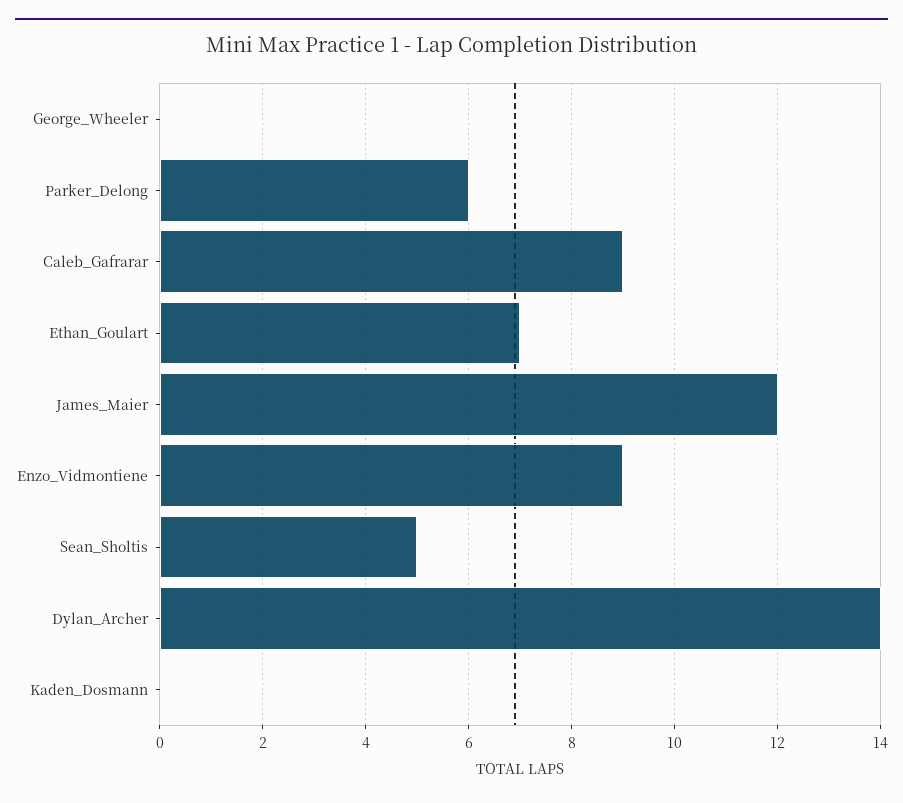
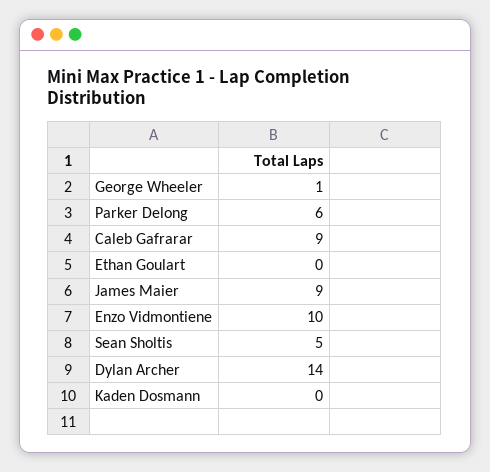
George_Wheeler: 0 -> 1
Ethan_Goulart: 7 -> 0
James_Maier: 12 -> 9
Enzo_Vidmontiene: 9 -> 10

